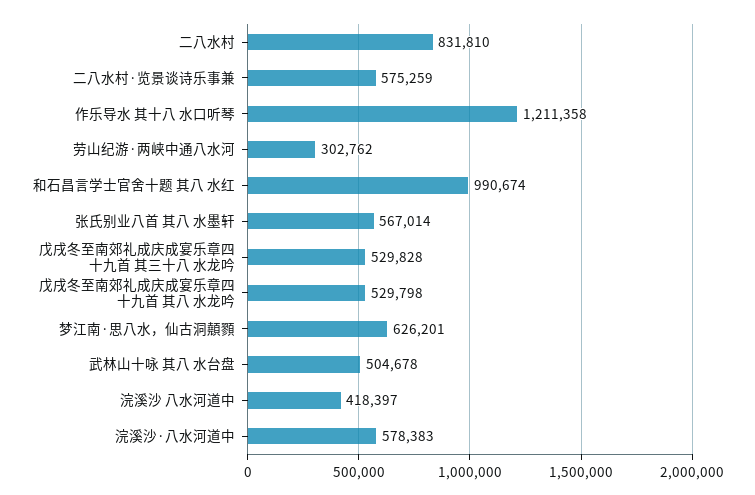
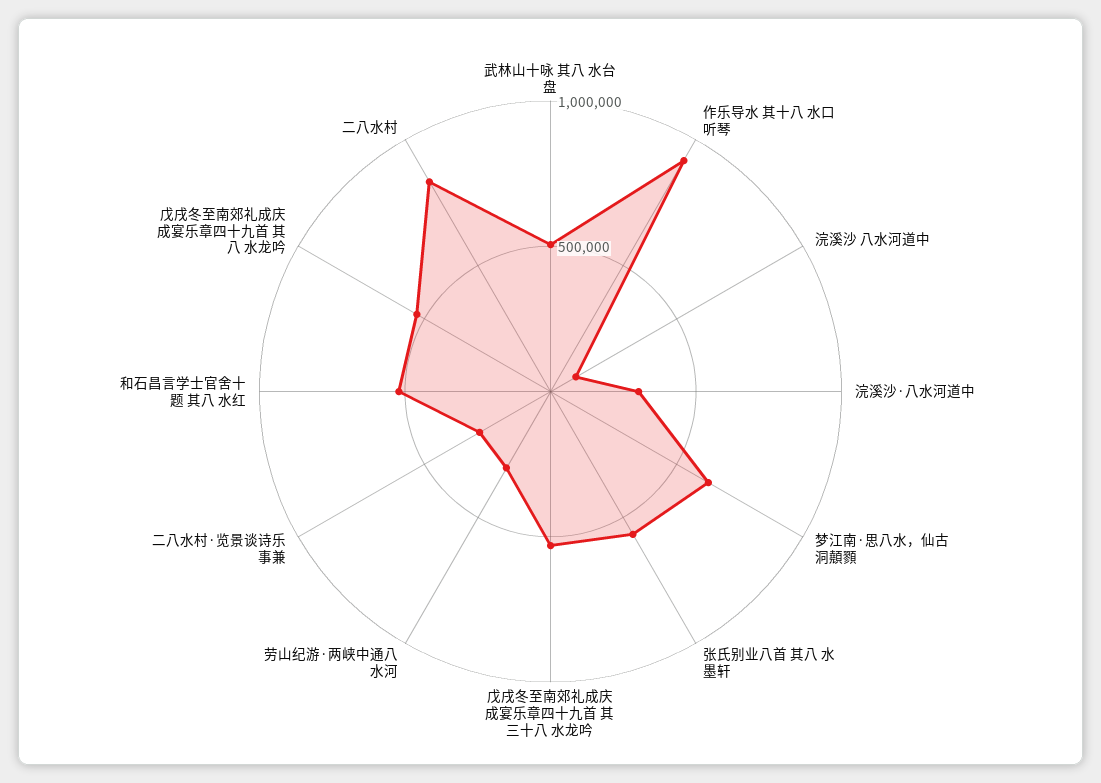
二八水村·览景谈诗乐事兼: 575259 -> 300000
作乐导水 其十八 水口听琴: 1211358 -> 900000
和石昌言学士官舍十题 其八 水红: 990674 -> 500000
浣溪沙 八水河道中: 418397 -> 100000
浣溪沙·八水河道中: 578383 -> 300000

